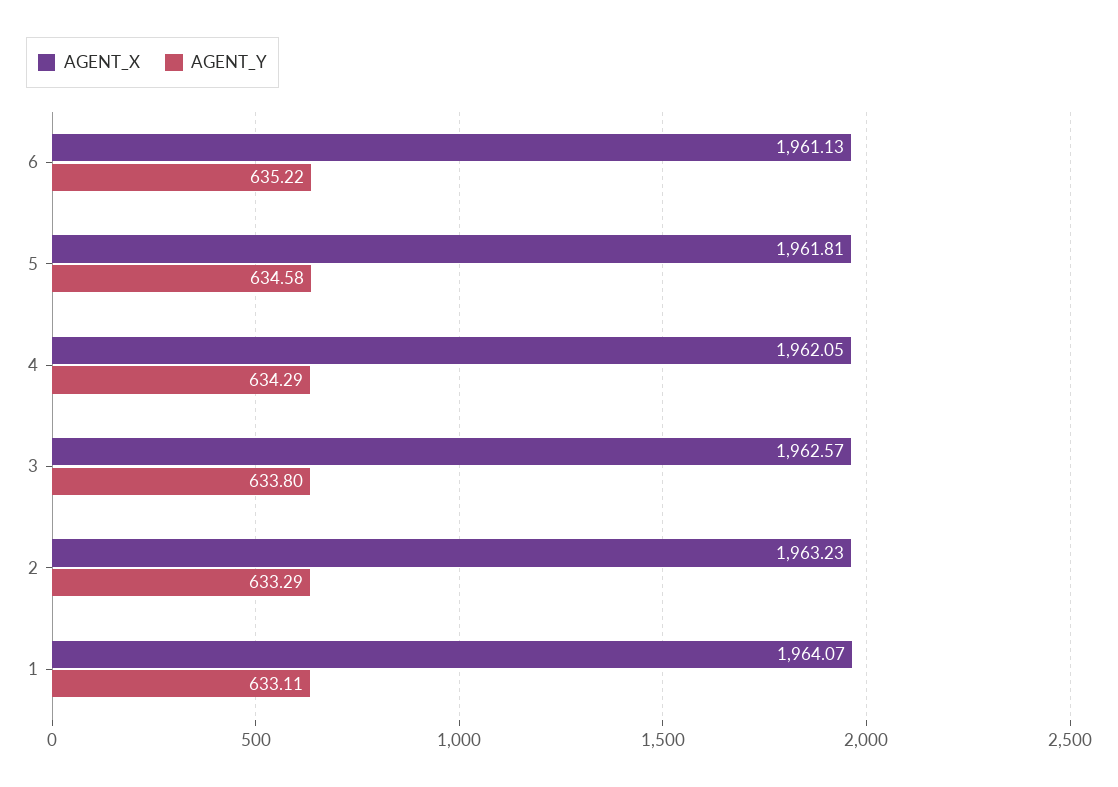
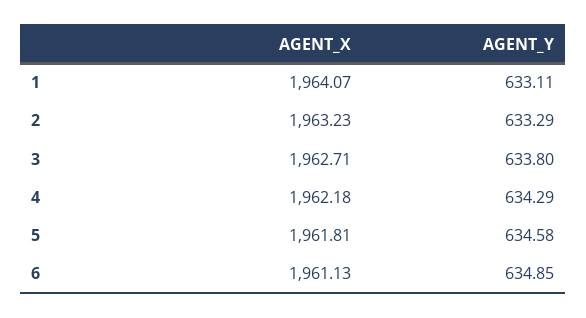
AGENT_Y, 6: 635.22 -> 634.85
AGENT_X, 4: 1962.05 -> 1962.18
AGENT_X, 3: 1962.57 -> 1962.71

